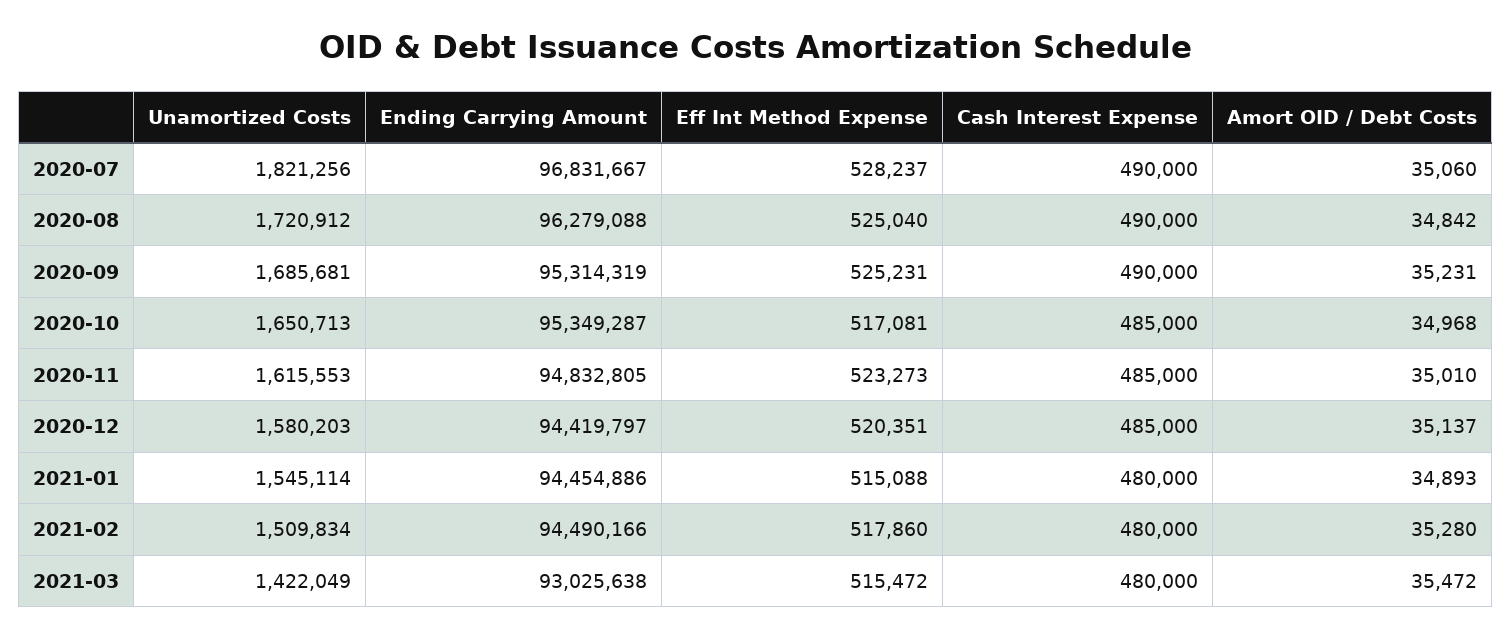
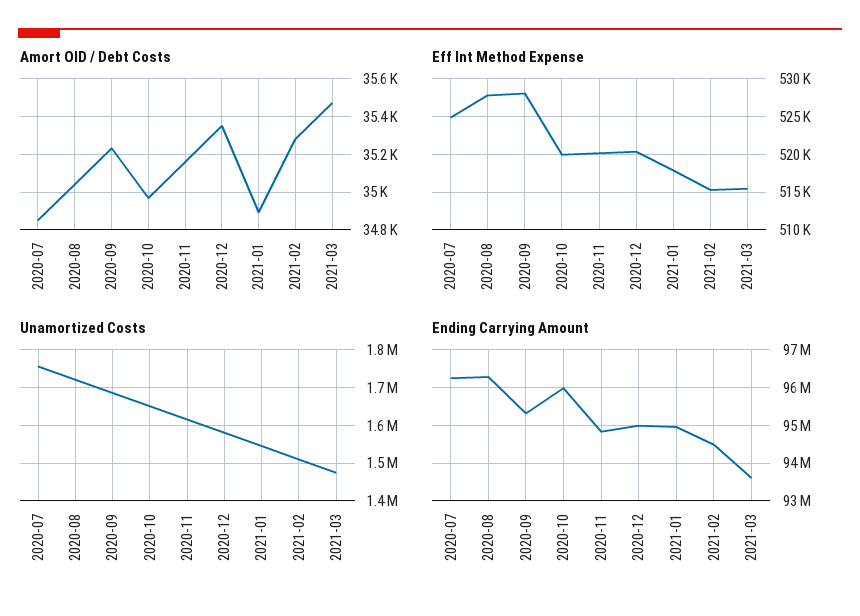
Unamortized Costs, 2020-07: 1821256 -> 1760000
Ending Carrying Amount, 2020-07: 96831667 -> 96200000
Eff Int Method Expense, 2020-07: 528237 -> 525000
Cash Interest Expense, 2020-07: 490000 -> none
Amort OID / Debt Costs, 2020-07: 35060 -> 34850
Eff Int Method Expense, 2020-08: 525040 -> 528000
Cash Interest Expense, 2020-08: 490000 -> none
Amort OID / Debt Costs, 2020-08: 34842 -> 35050
Eff Int Method Expense, 2020-09: 525231 -> 528000
Cash Interest Expense, 2020-09: 490000 -> none
Ending Carrying Amount, 2020-10: 95349287 -> 96000000
Eff Int Method Expense, 2020-10: 517081 -> 520000
Cash Interest Expense, 2020-10: 485000 -> none
Eff Int Method Expense, 2020-11: 523273 -> 520000
Cash Interest Expense, 2020-11: 485000 -> none
Amort OID / Debt Costs, 2020-11: 35010 -> 35150
Ending Carrying Amount, 2020-12: 94419797 -> 95000000
Cash Interest Expense, 2020-12: 485000 -> none
Amort OID / Debt Costs, 2020-12: 35137 -> 35350
Ending Carrying Amount, 2021-01: 94454886 -> 95000000
Eff Int Method Expense, 2021-01: 515088 -> 518000
Cash Interest Expense, 2021-01: 480000 -> none
Eff Int Method Expense, 2021-02: 517860 -> 515000
Cash Interest Expense, 2021-02: 480000 -> none
Unamortized Costs, 2021-03: 1422049 -> 1480000
Ending Carrying Amount, 2021-03: 93025638 -> 93600000
Cash Interest Expense, 2021-03: 480000 -> none

